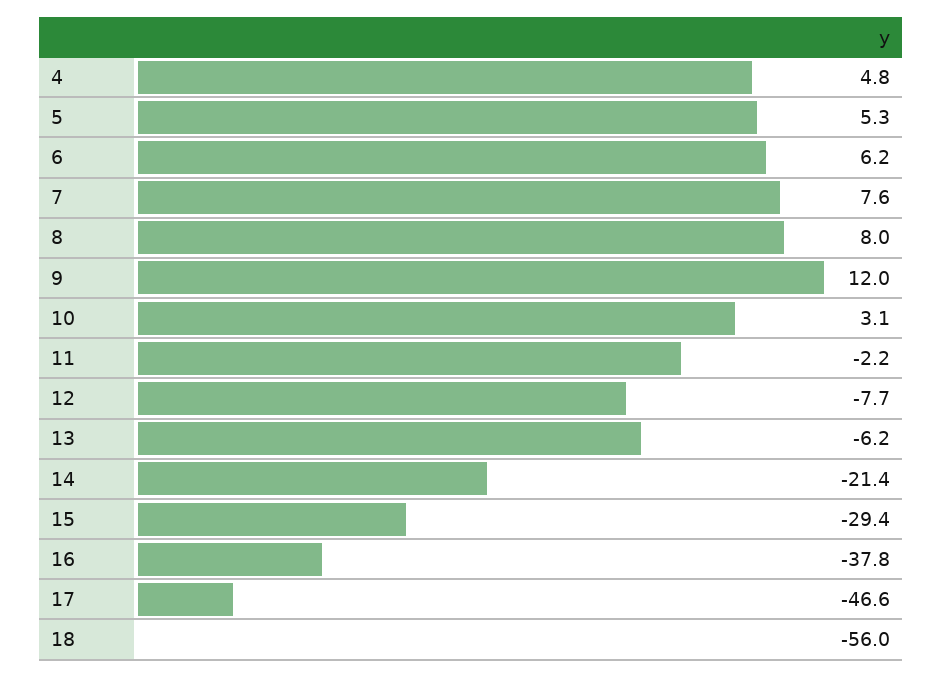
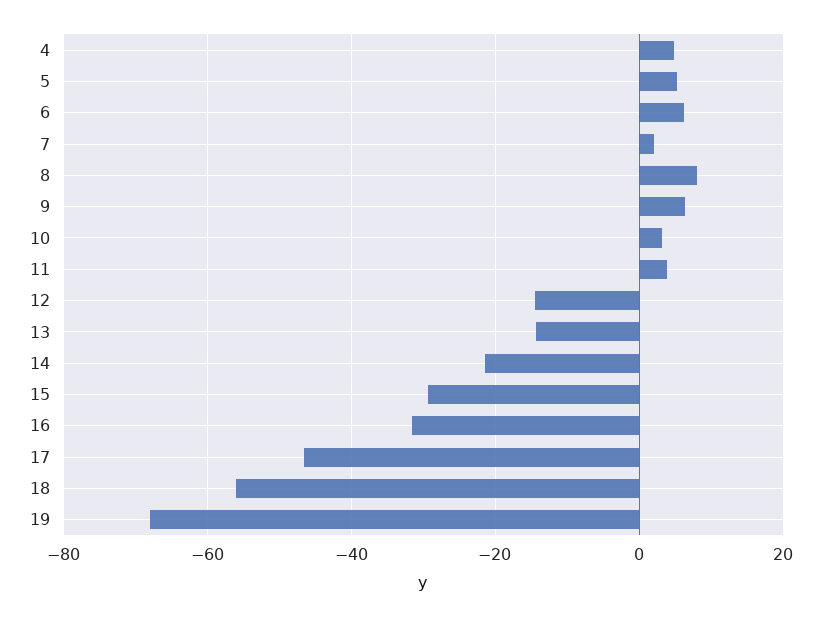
7: 7.6 -> 2
9: 12 -> 6
11: -2.2 -> 4
12: -7.7 -> -14
13: -6.2 -> -14
16: -37.8 -> -32
19: none -> -68

